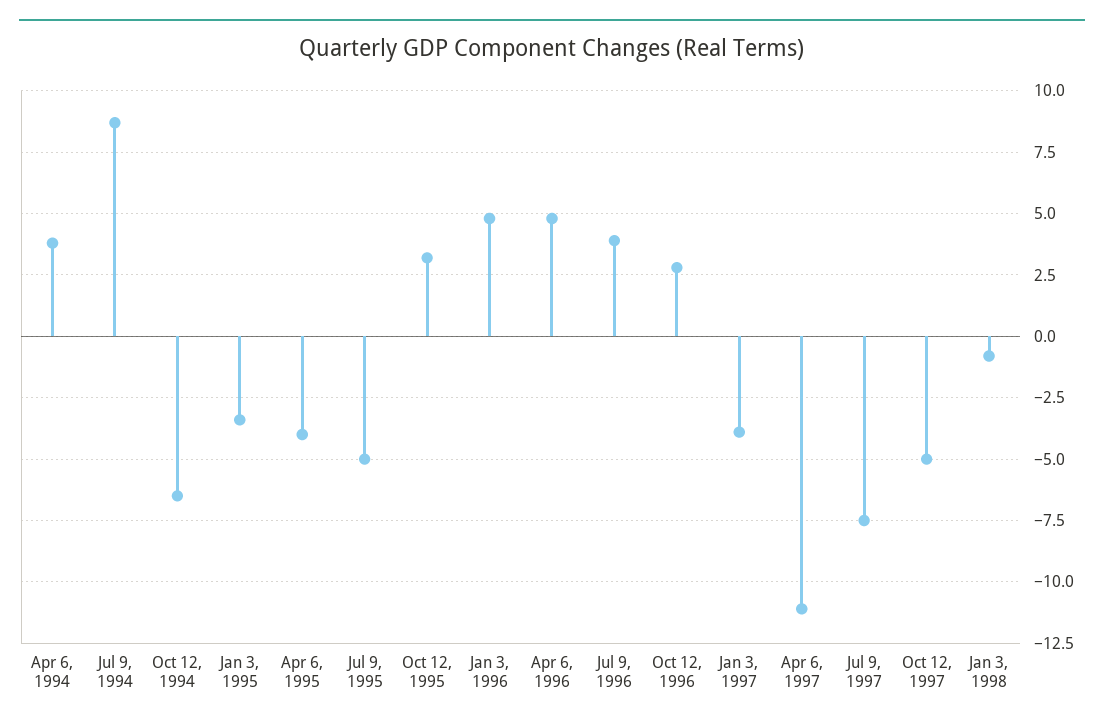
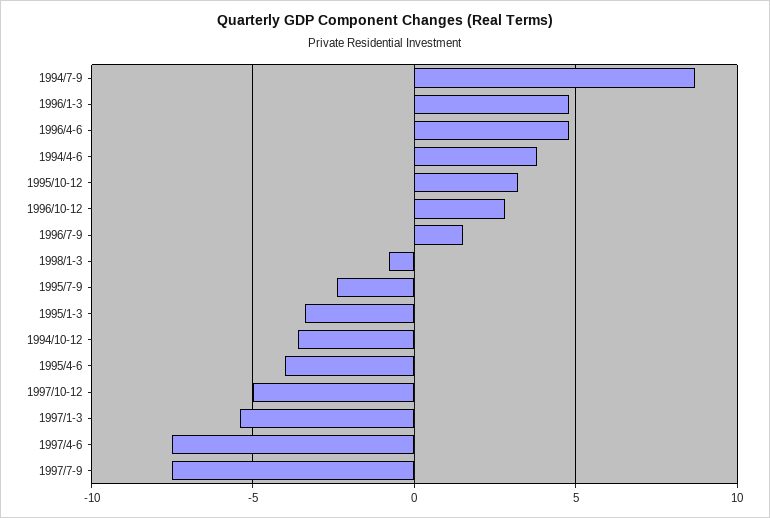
Oct 12, 1994: -6.5 -> -3.5
Jul 9, 1995: -5 -> -2.5
Jul 9, 1996: 4 -> 1.5
Jan 3, 1997: -4 -> -5.5
Apr 6, 1997: -11 -> -7.5

